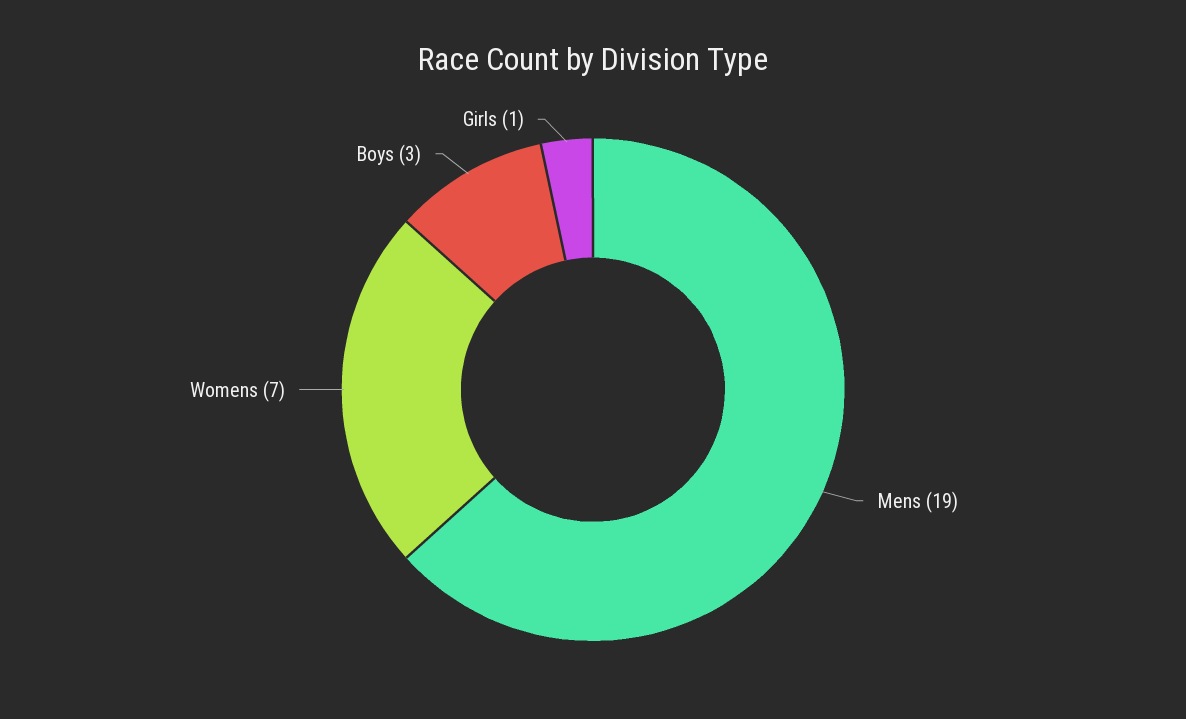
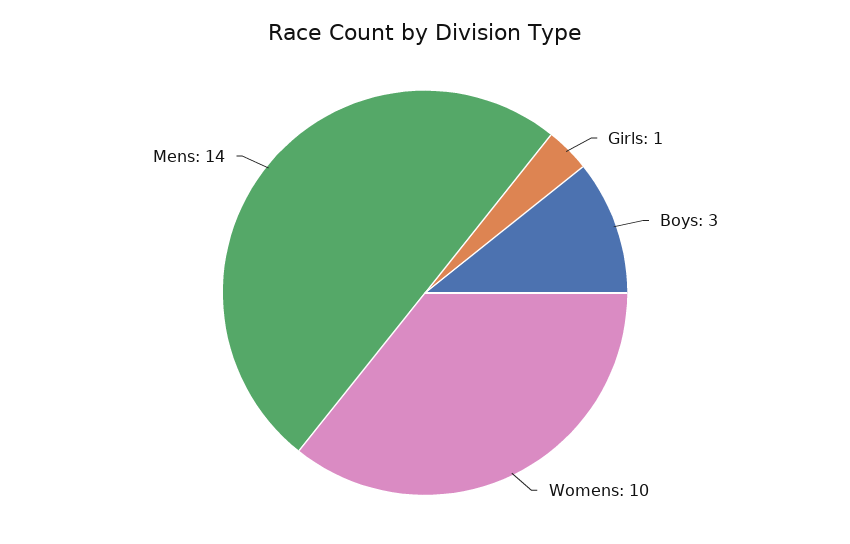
Mens: 19 -> 14
Womens: 7 -> 10

